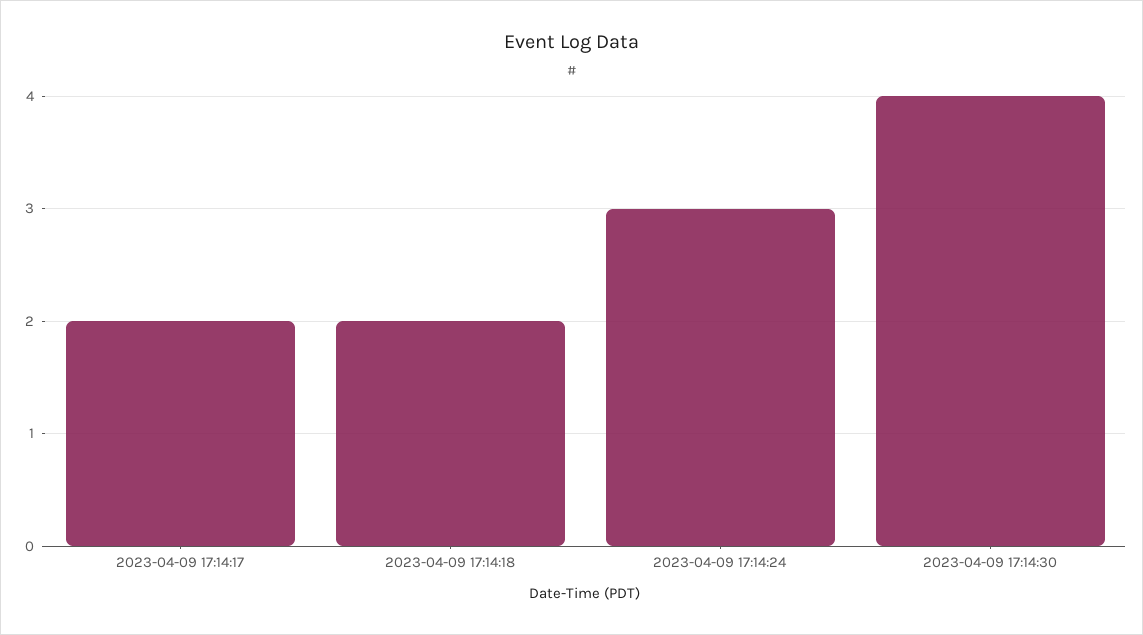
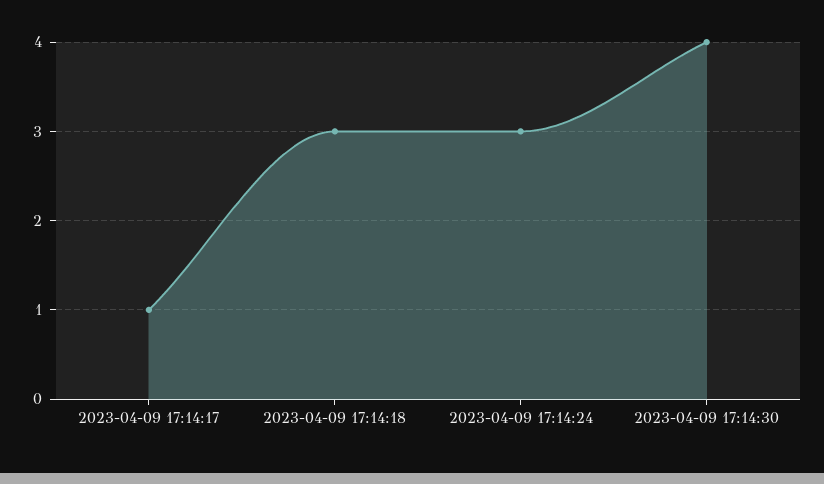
2023-04-09 17:14:17: 2 -> 1
2023-04-09 17:14:18: 2 -> 3

